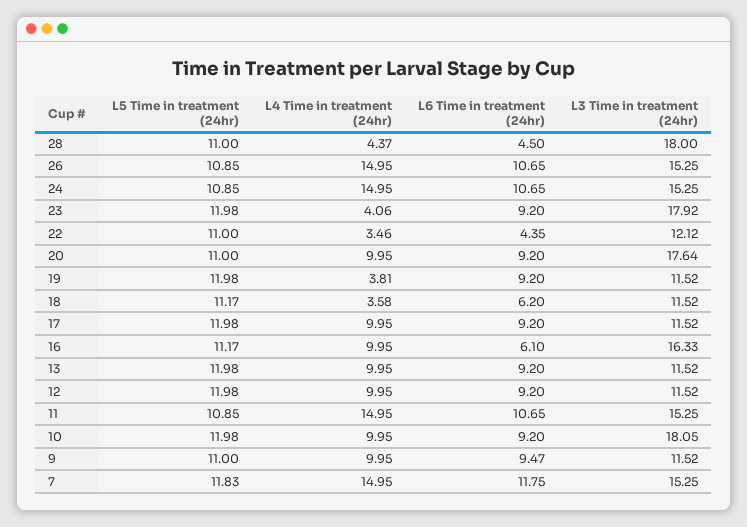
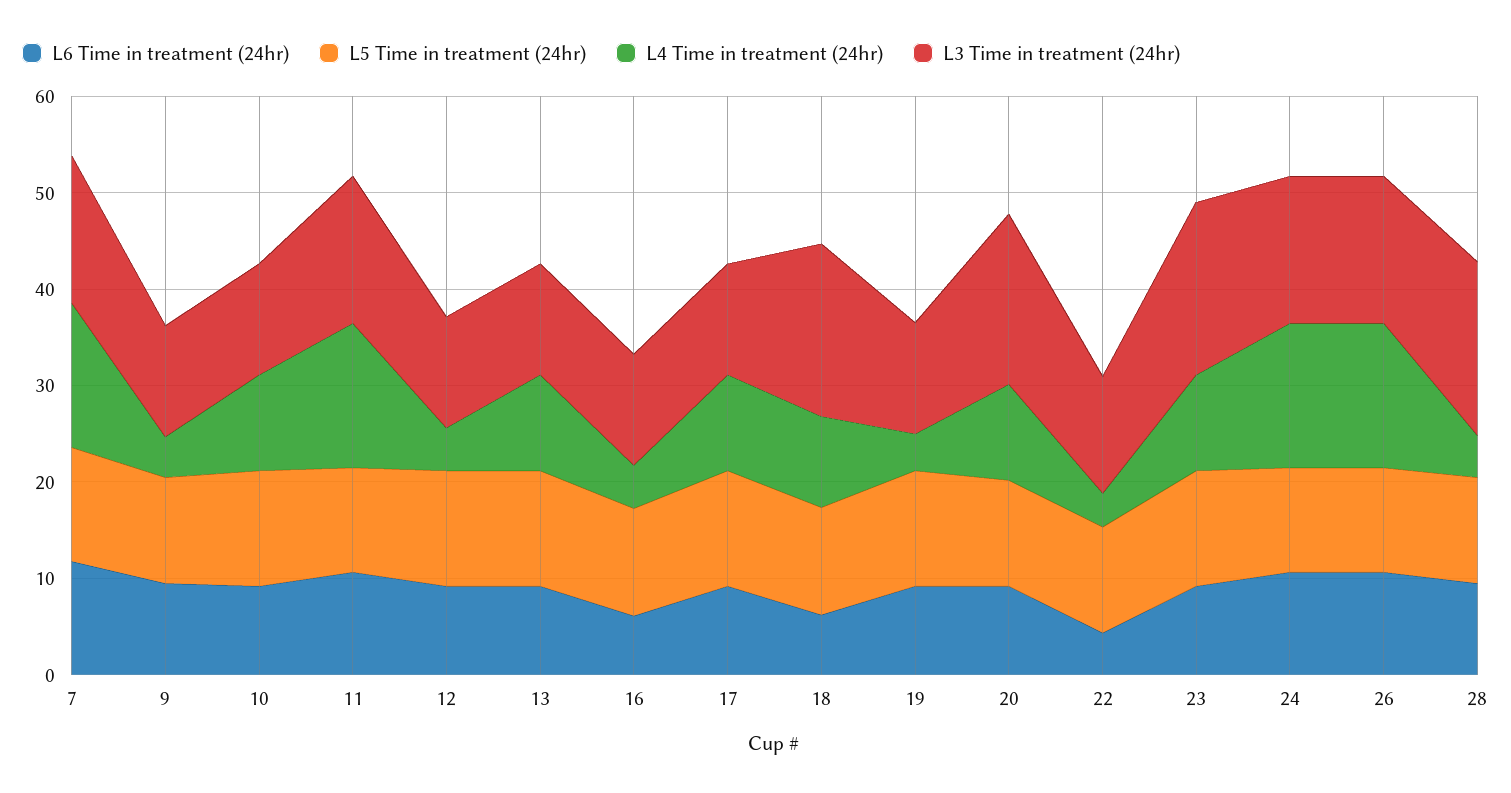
L6 Time in treatment (24hr), 28: 4.5 -> 10
L4 Time in treatment (24hr), 23: 4.06 -> 10
L4 Time in treatment (24hr), 18: 3.58 -> 10
L3 Time in treatment (24hr), 18: 11.52 -> 18
L4 Time in treatment (24hr), 16: 9.95 -> 4
L3 Time in treatment (24hr), 16: 16.33 -> 12
L4 Time in treatment (24hr), 12: 9.95 -> 4
L3 Time in treatment (24hr), 10: 18.05 -> 12
L4 Time in treatment (24hr), 9: 9.95 -> 4

